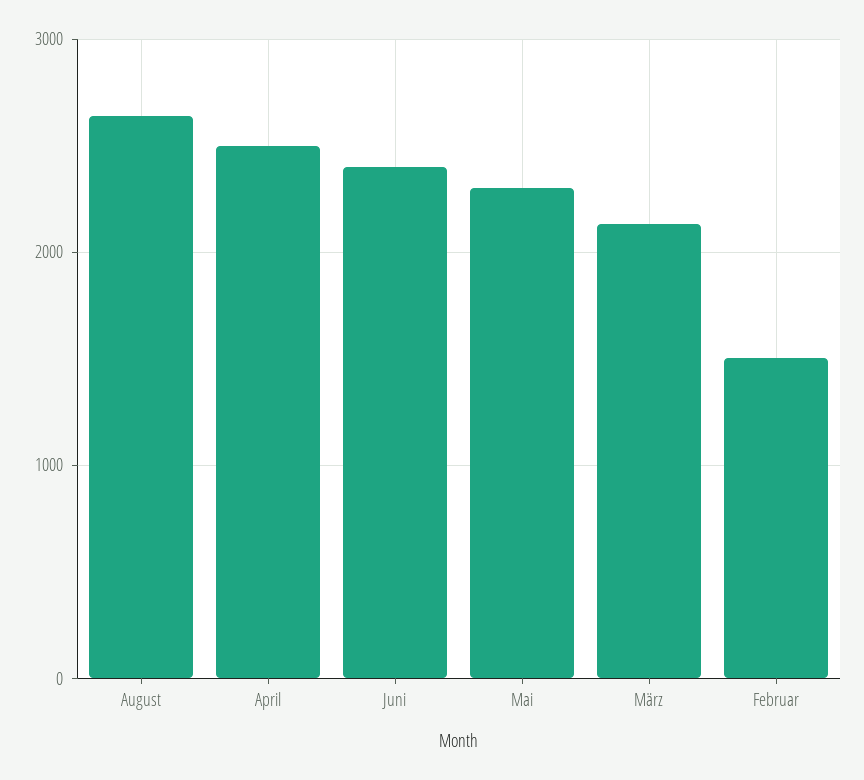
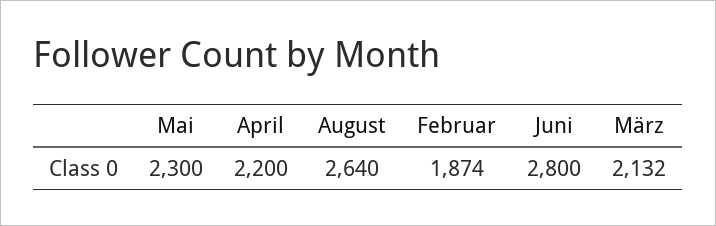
April: 2500 -> 2200
Juni: 2400 -> 2800
Februar: 1500 -> 1874

